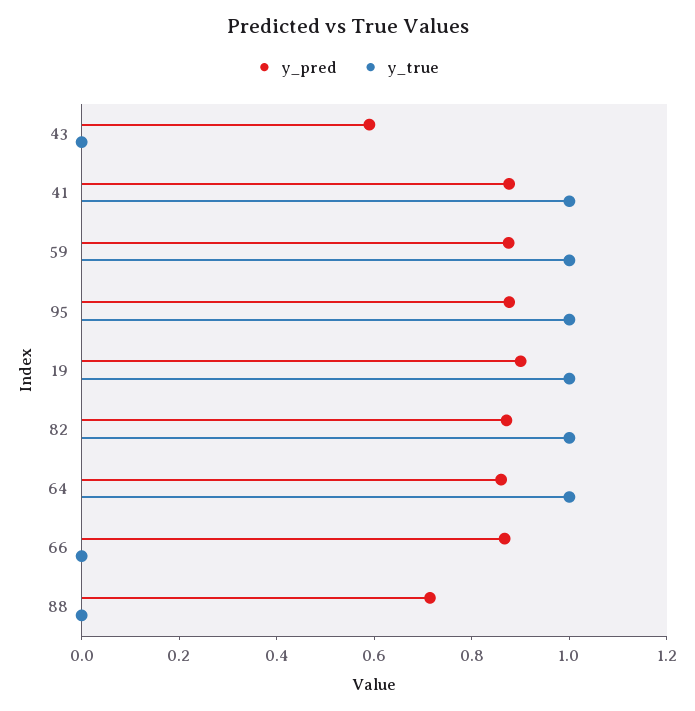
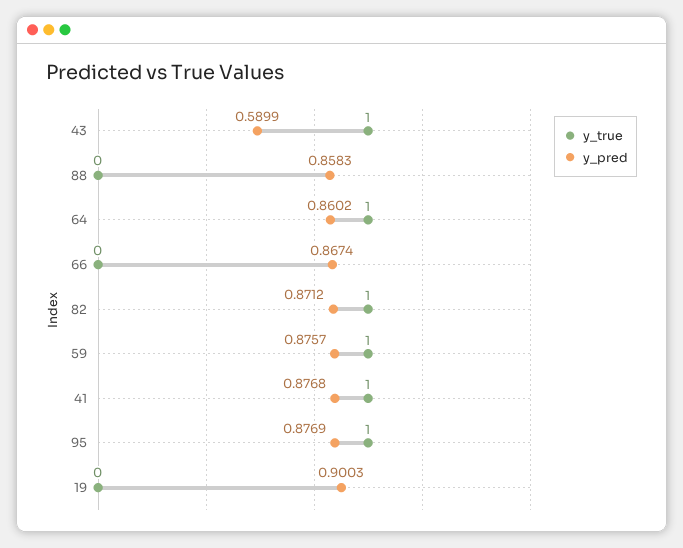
y_true, 43: 0 -> 1
y_true, 19: 1 -> 0
y_pred, 88: 0.7 -> 0.8583

